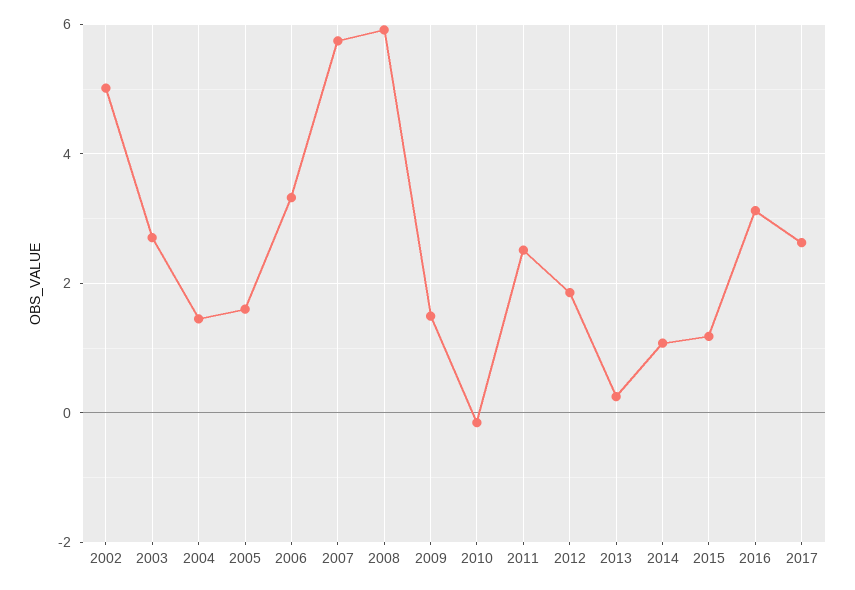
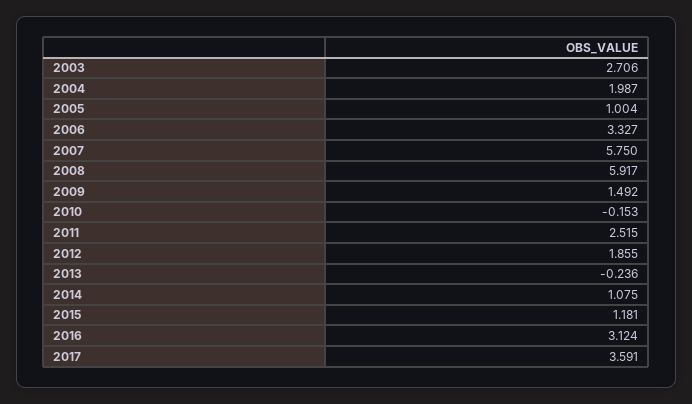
2002: 5 -> none
2004: 1.4 -> 1.987
2005: 1.6 -> 1.004
2013: 0.2 -> -0.236
2017: 2.6 -> 3.591

